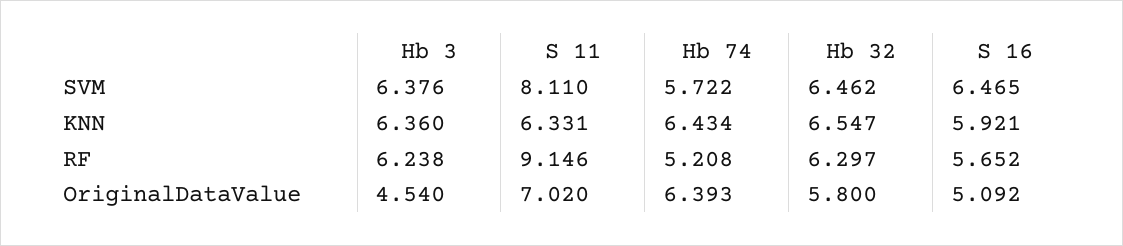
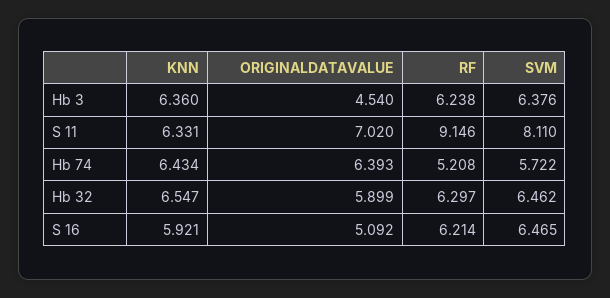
S 16, RF: 5.652 -> 6.214
Hb 32, OriginalDataValue: 5.8 -> 5.899

